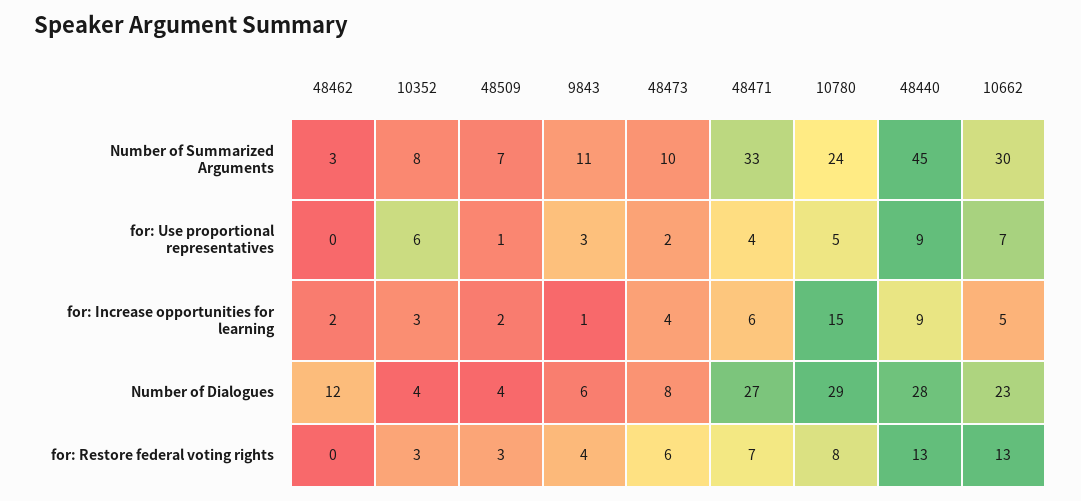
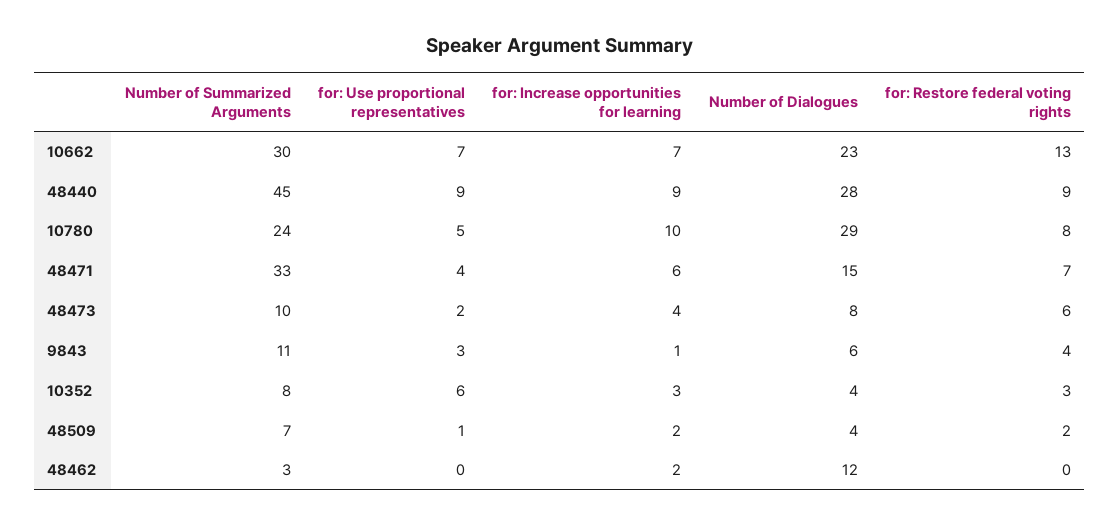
10780, for: Increase opportunities for learning: 15 -> 10
10662, for: Increase opportunities for learning: 5 -> 7
48471, Number of Dialogues: 27 -> 15
48509, for: Restore federal voting rights: 3 -> 2
48440, for: Restore federal voting rights: 13 -> 9

